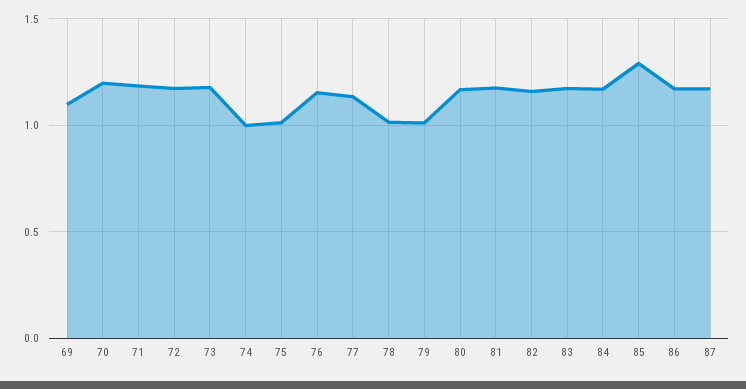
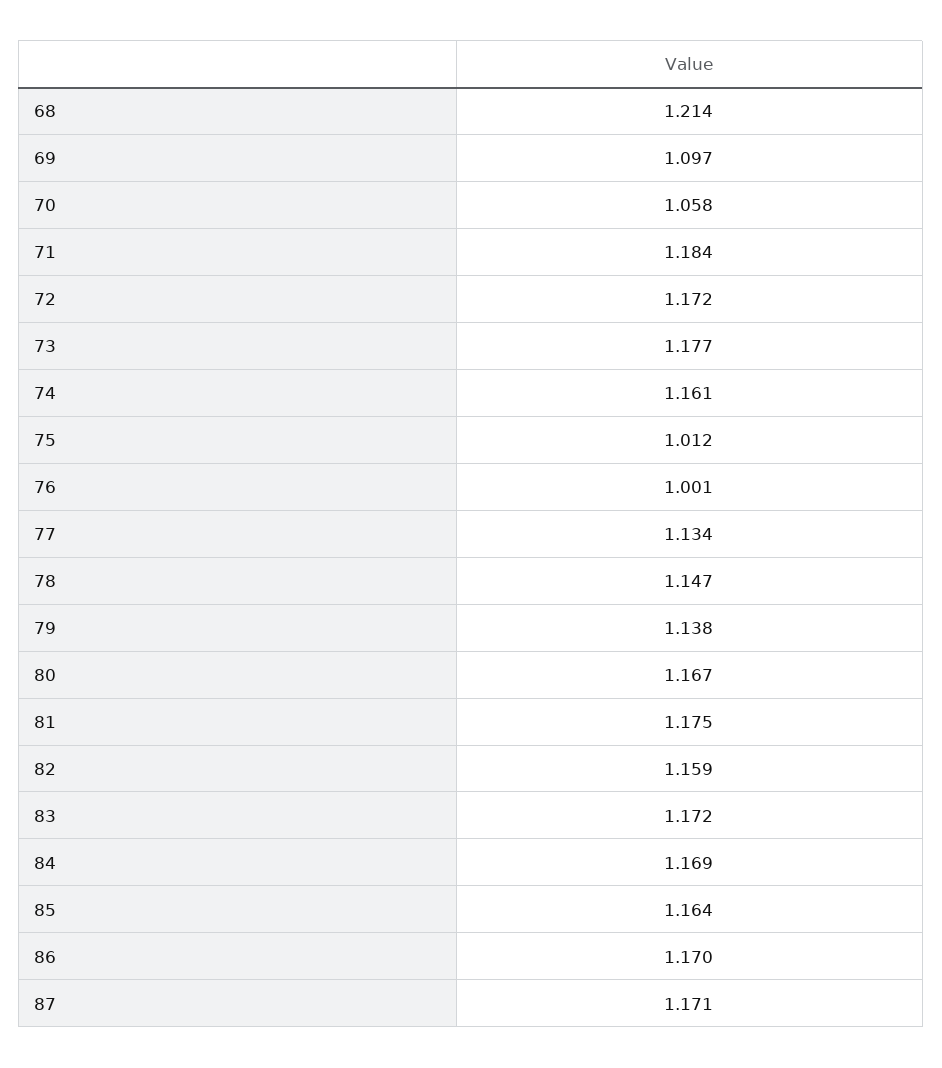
70: 1.2 -> 1.058
74: 1 -> 1.161
76: 1.15 -> 1.001
78: 1 -> 1.147
79: 1 -> 1.138
85: 1.3 -> 1.164
68: none -> 1.214

